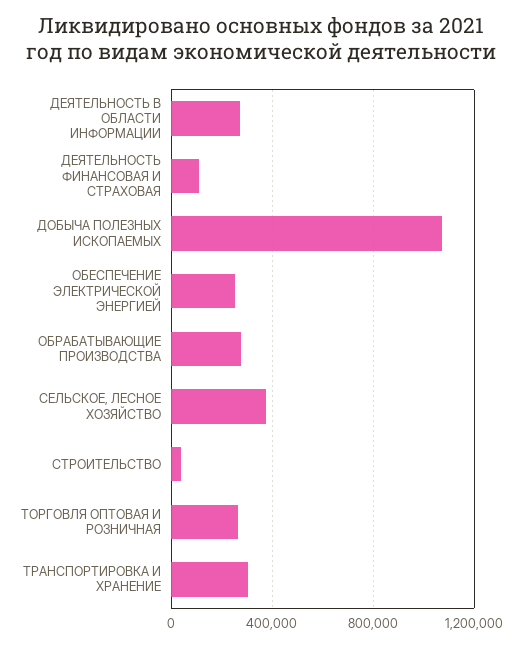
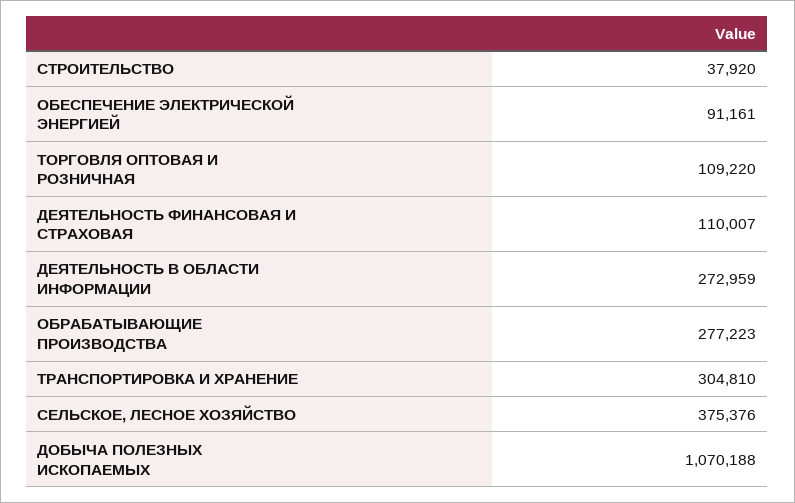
ОБЕСПЕЧЕНИЕ ЭЛЕКТРИЧЕСКОЙ ЭНЕРГИЕЙ: 250000 -> 91161
ТОРГОВЛЯ ОПТОВАЯ И РОЗНИЧНАЯ: 250000 -> 109220

